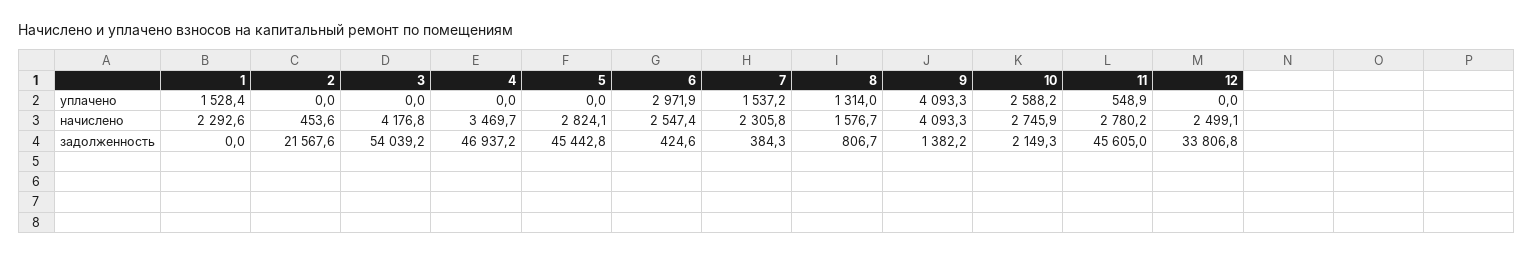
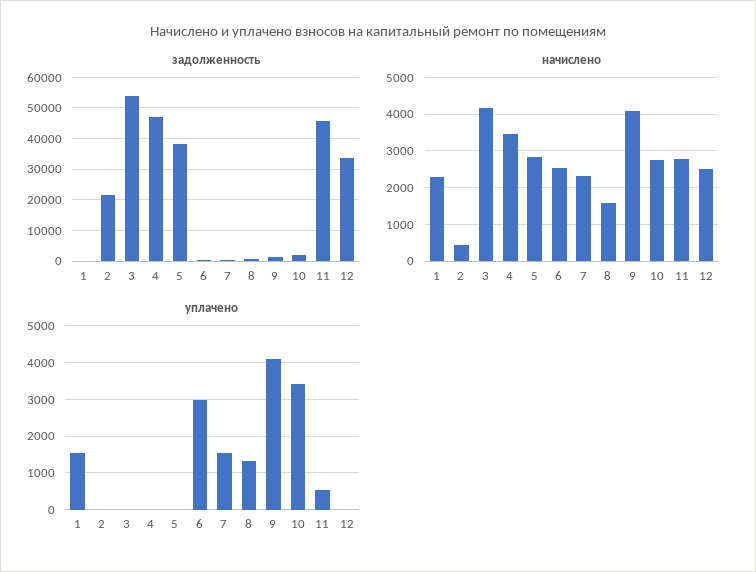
уплачено, 10: 2588.2 -> 3400
задолженность, 5: 45442.8 -> 38000

